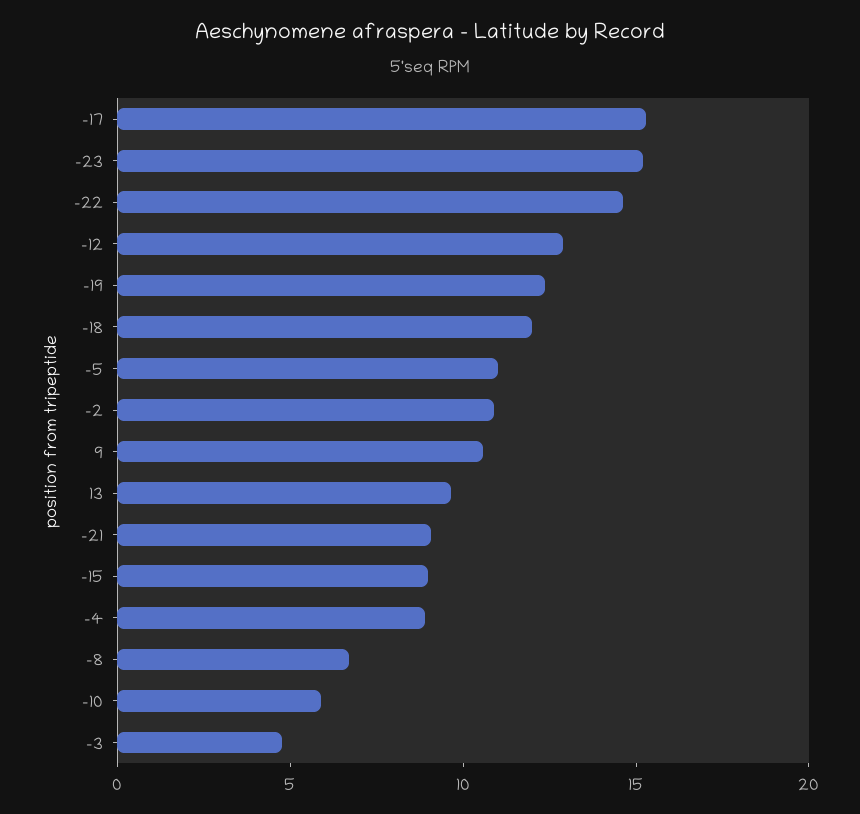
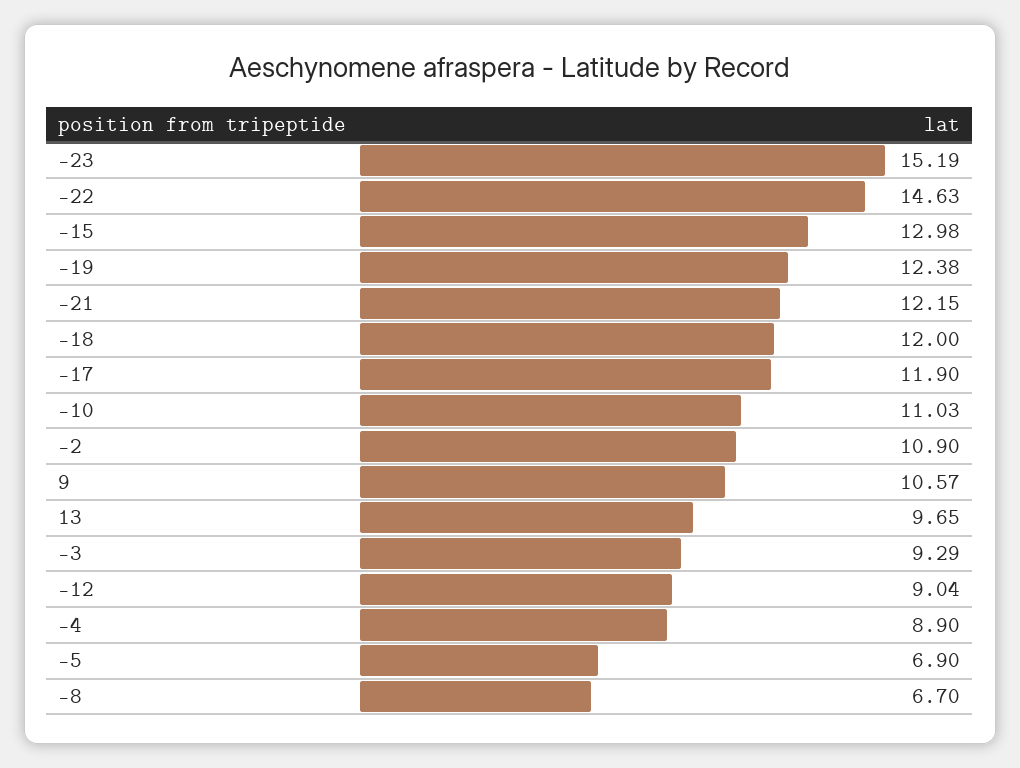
-17: 15 -> 11.9
-12: 13 -> 9.04
-5: 11 -> 6.9
-21: 9 -> 12.15
-15: 9 -> 12.98
-10: 6 -> 11.03
-3: 5 -> 9.29

